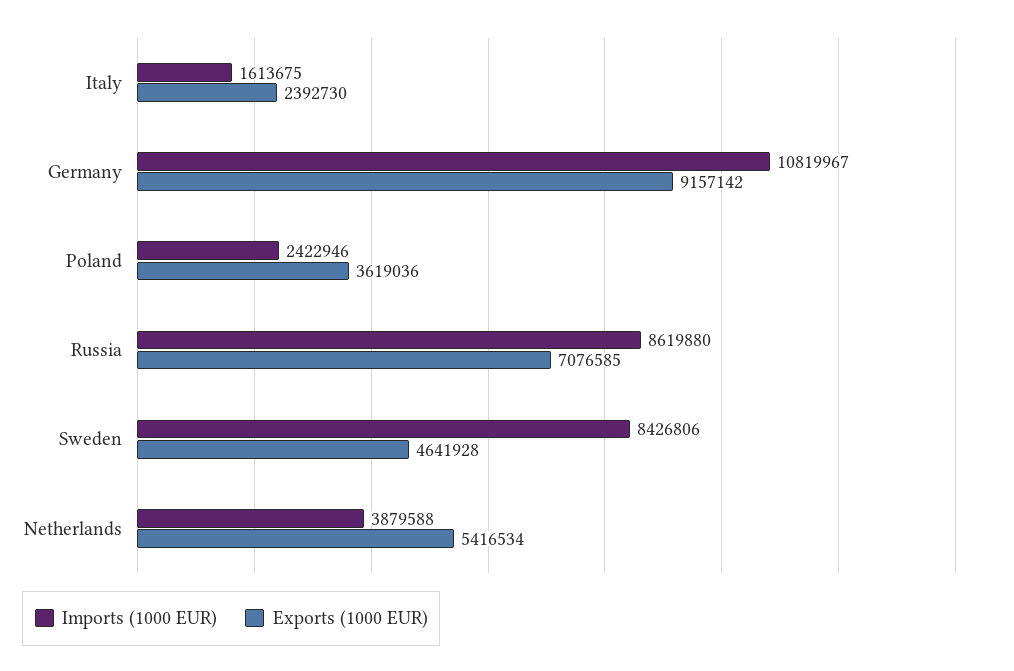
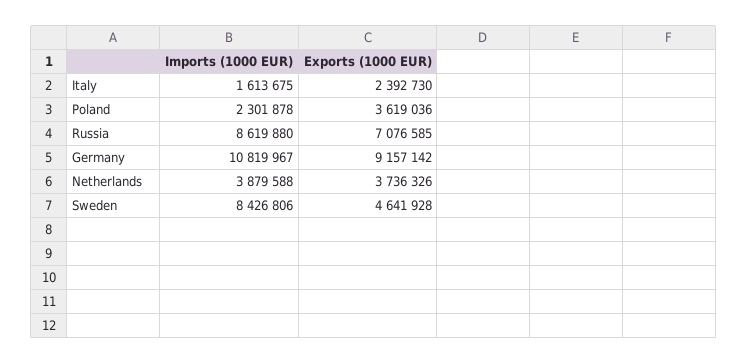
Imports (1000 EUR), Poland: 2422946 -> 2301878
Exports (1000 EUR), Netherlands: 5416534 -> 3736326

